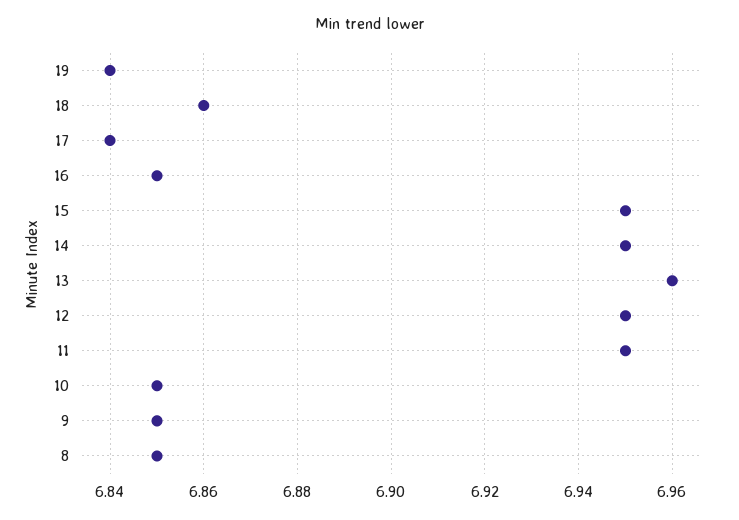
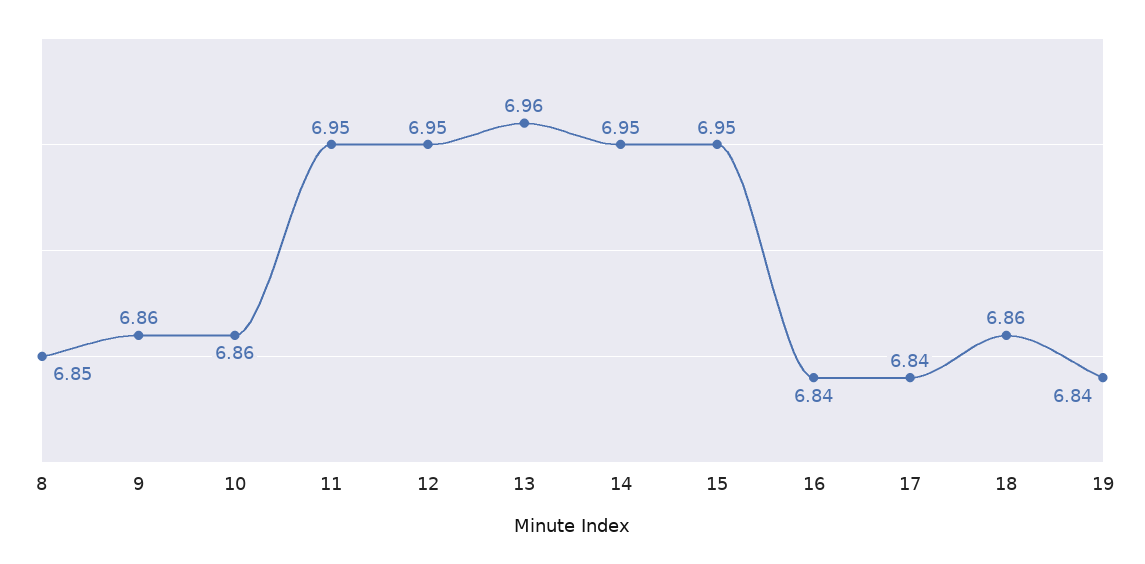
16: 6.85 -> 6.84
10: 6.85 -> 6.86
9: 6.85 -> 6.86

